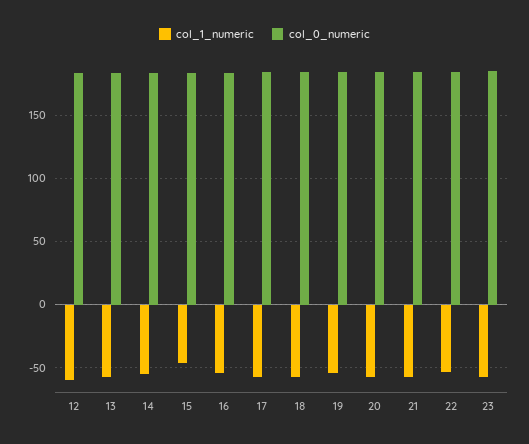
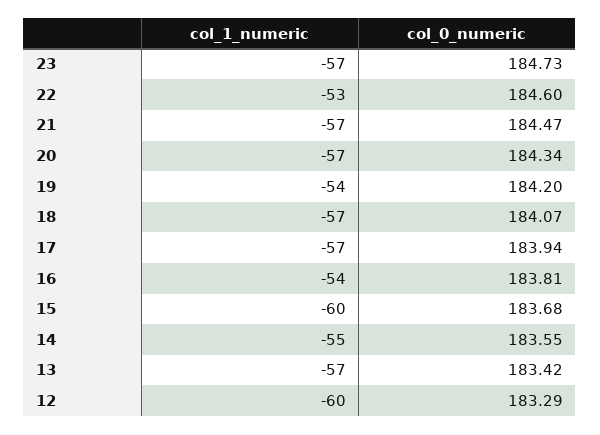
col_1_numeric, 15: -45 -> -60

